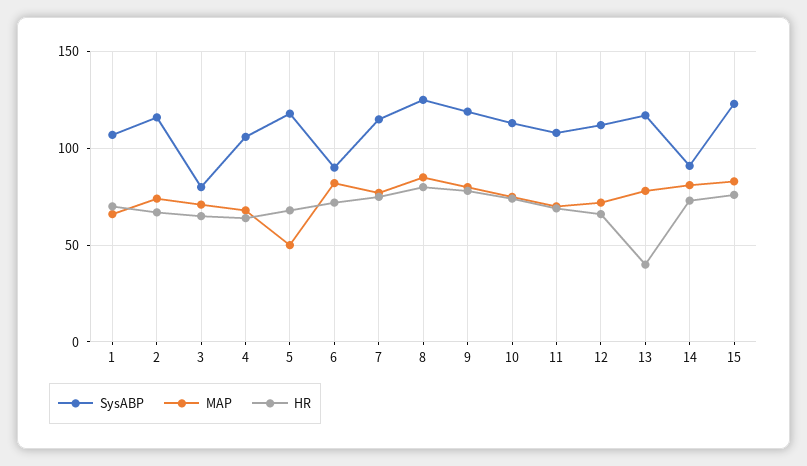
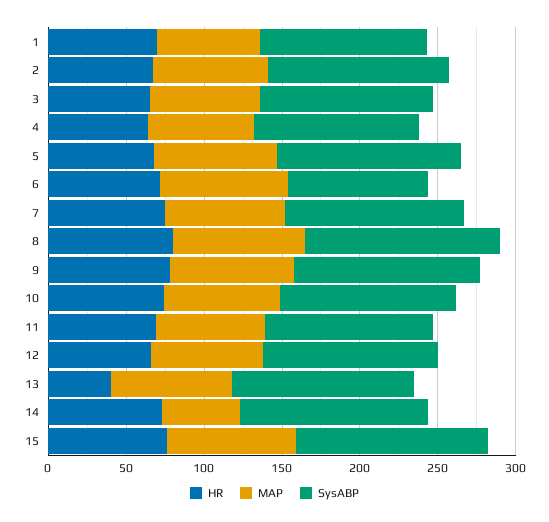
SysABP, 3: 80 -> 110
MAP, 5: 50 -> 80
SysABP, 14: 90 -> 120
MAP, 14: 80 -> 50

